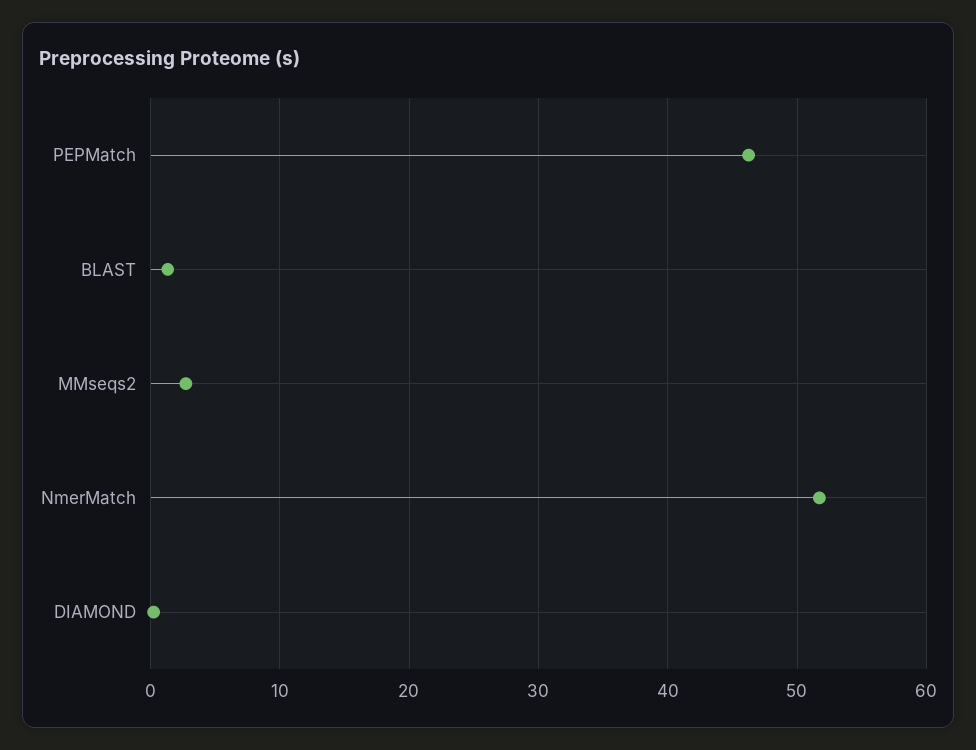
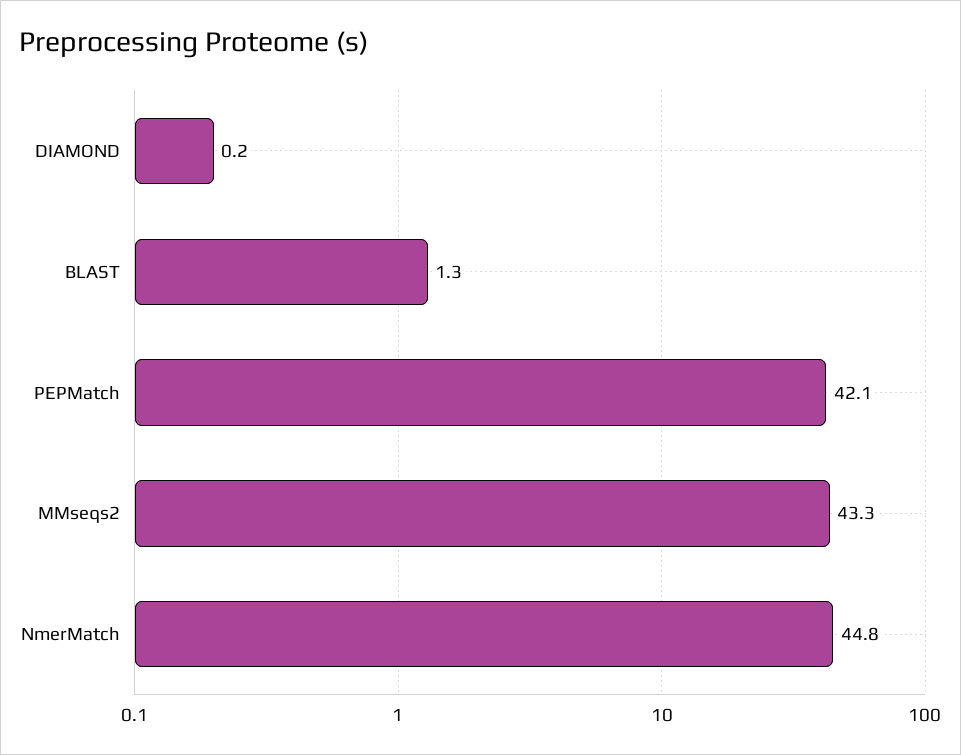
PEPMatch: 46 -> 42.1
MMseqs2: 3 -> 43.3
NmerMatch: 52 -> 44.8

